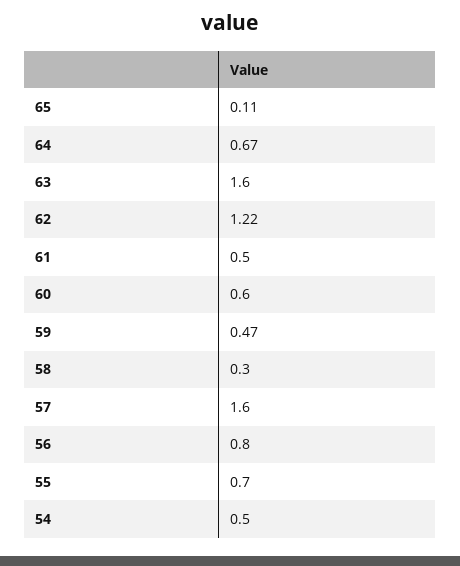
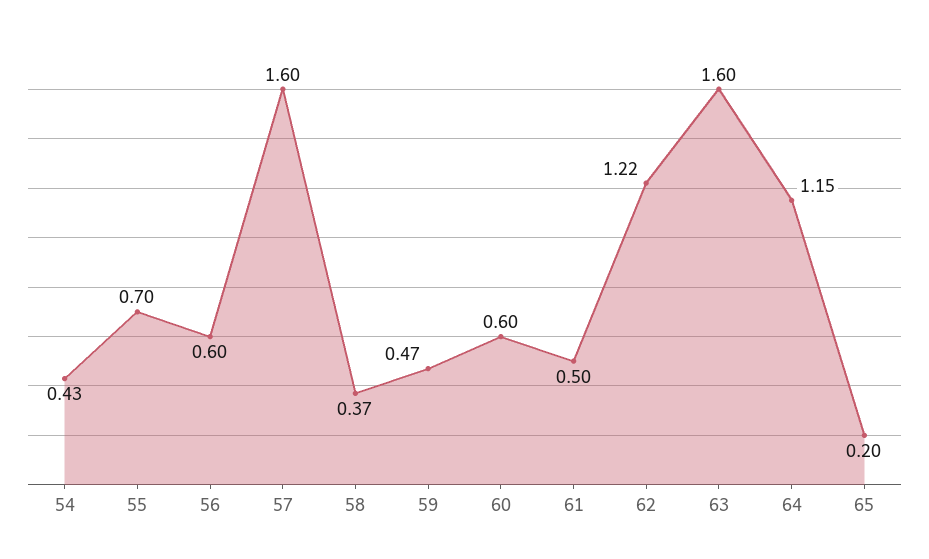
65: 0.11 -> 0.2
64: 0.67 -> 1.15
58: 0.3 -> 0.37
56: 0.8 -> 0.6
54: 0.5 -> 0.43

